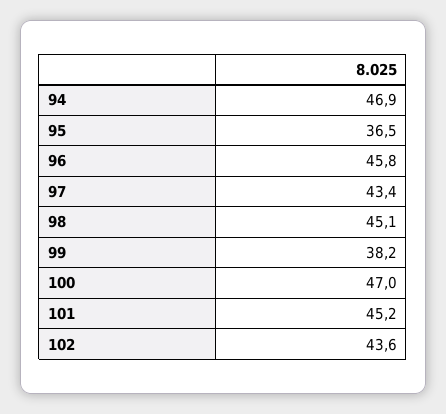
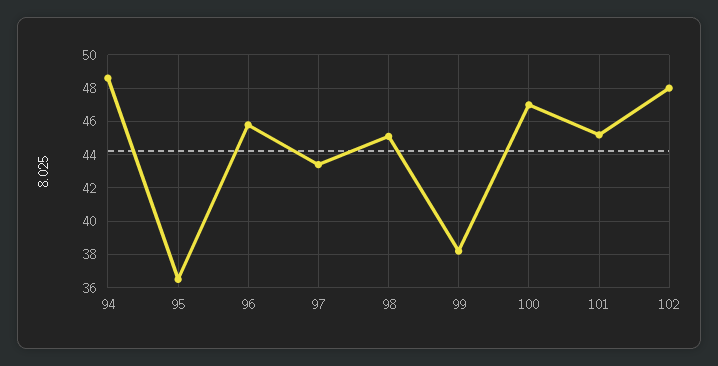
94: 46.9 -> 48.5
102: 43.6 -> 48

